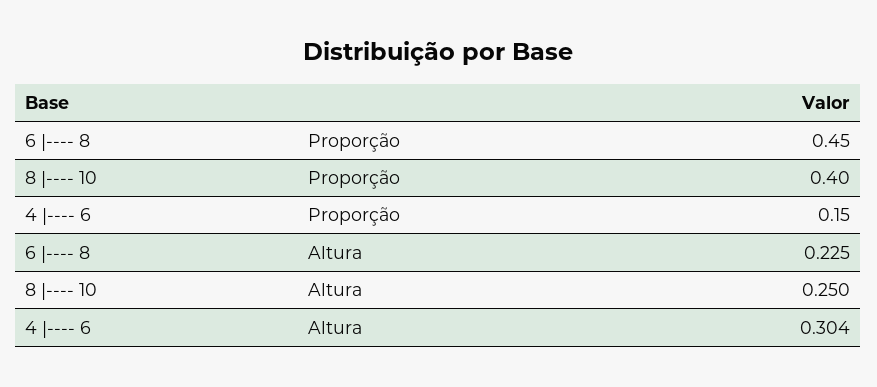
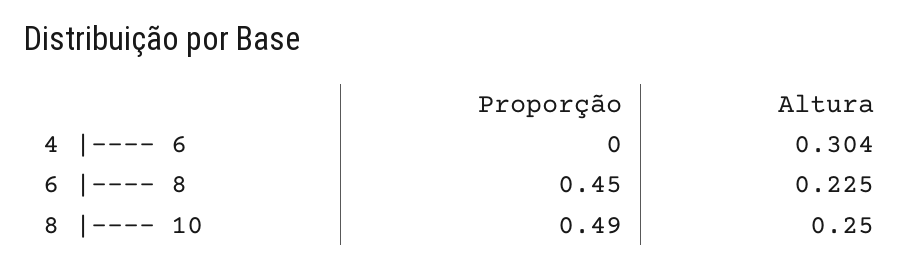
8 |---- 10, Proporção: 0.4 -> 0.49
4 |---- 6, Proporção: 0.15 -> 0

